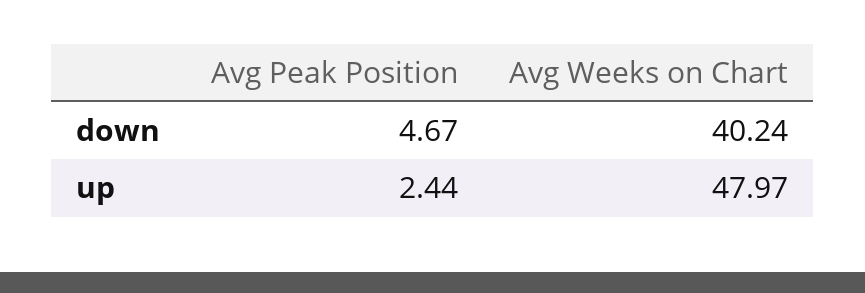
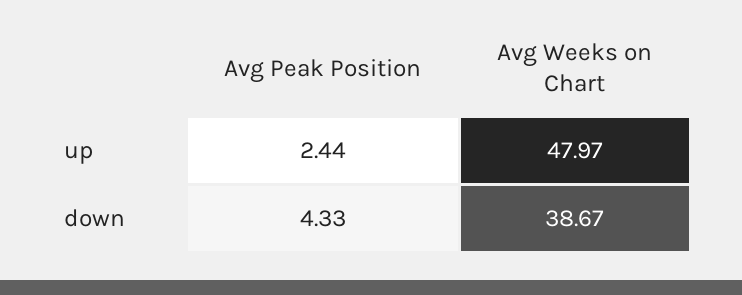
Avg Peak Position, down: 4.67 -> 4.33
Avg Weeks on Chart, down: 40.24 -> 38.67

